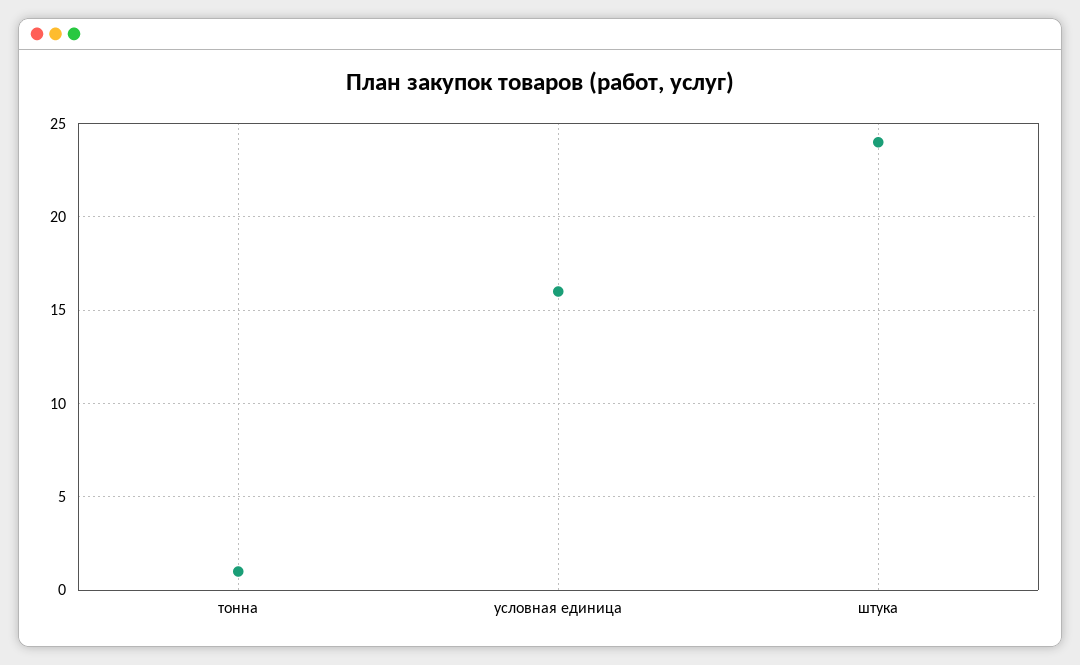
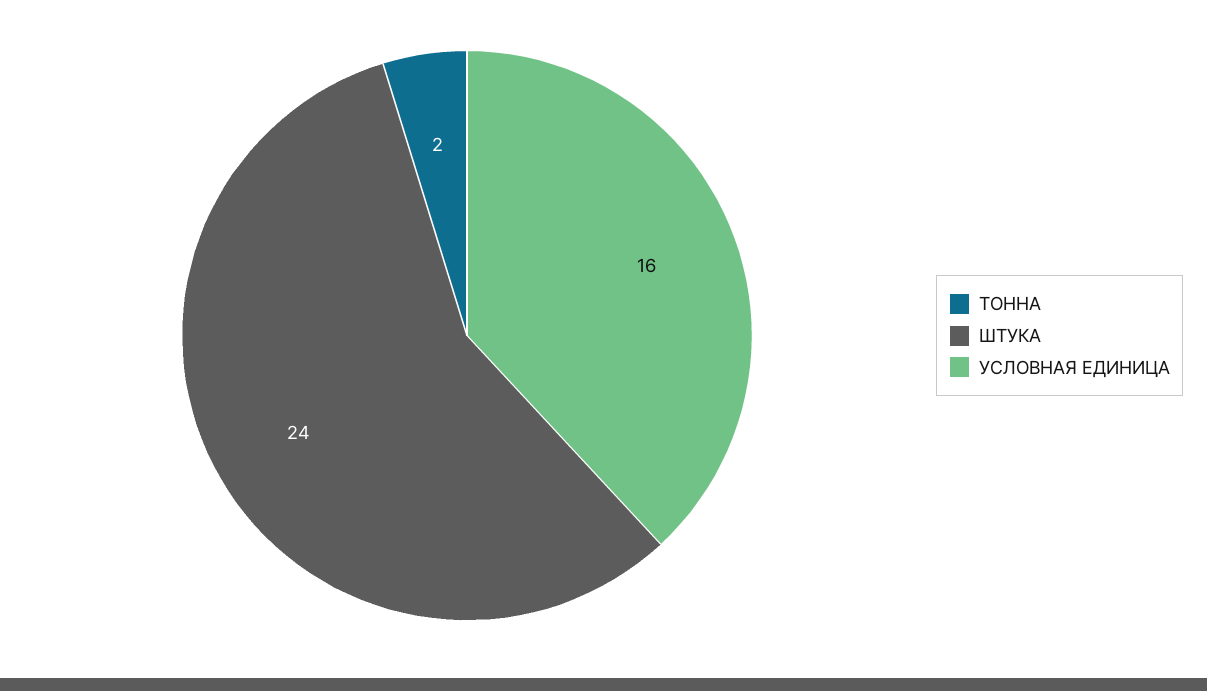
тонна: 1 -> 2

